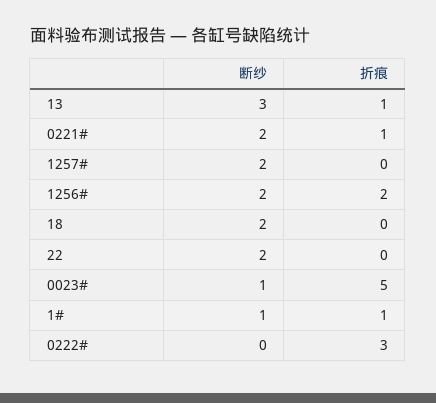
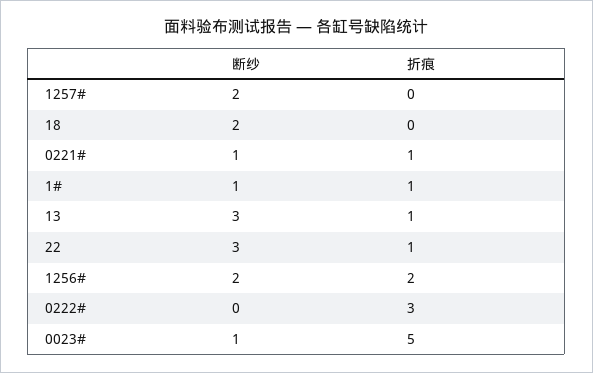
断纱, 0221#: 2 -> 1
断纱, 22: 2 -> 3
折痕, 22: 0 -> 1

